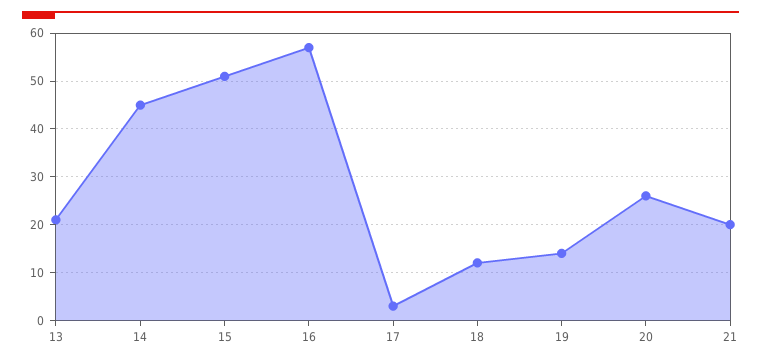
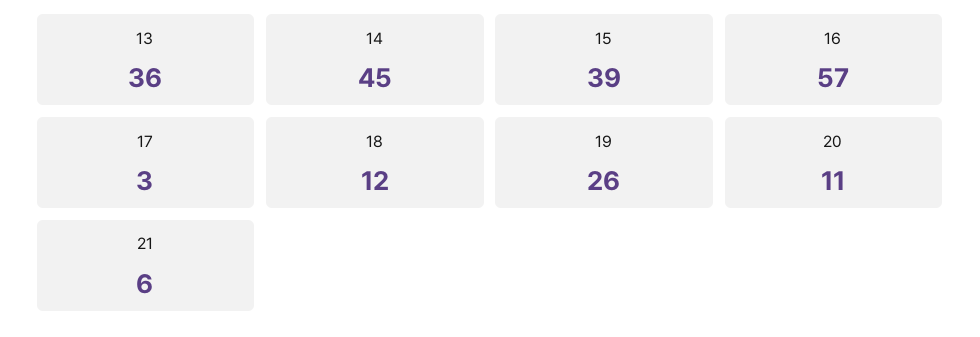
13: 20 -> 36
15: 50 -> 39
19: 15 -> 26
20: 25 -> 11
21: 20 -> 6

